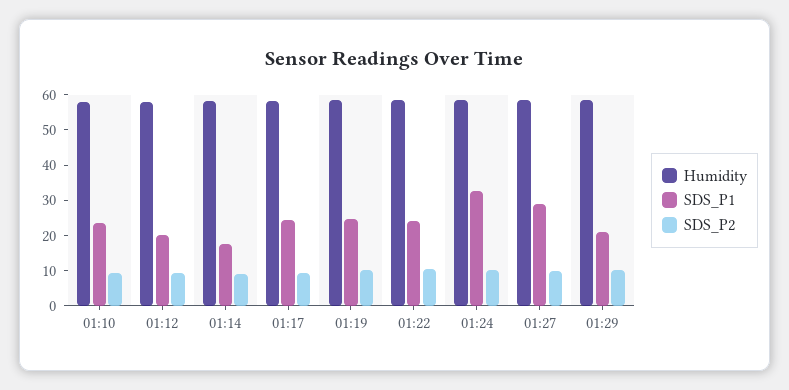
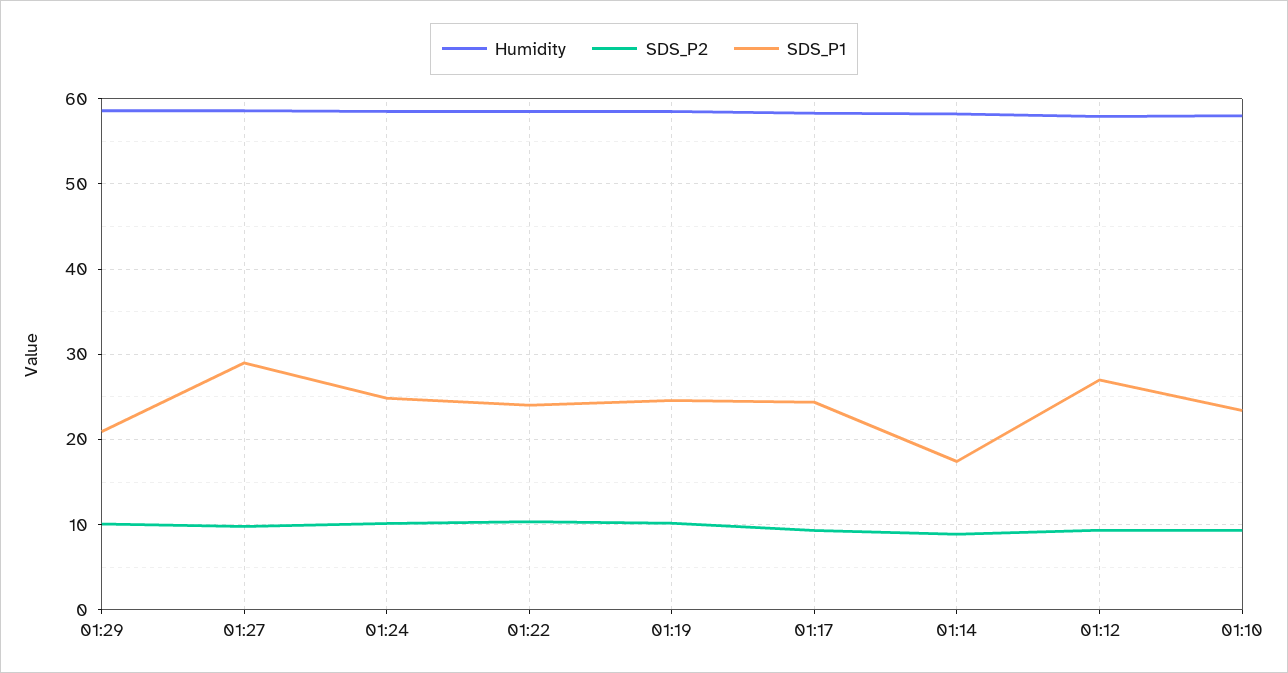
SDS_P1, 01:12: 20 -> 27
SDS_P1, 01:24: 32.5 -> 25

